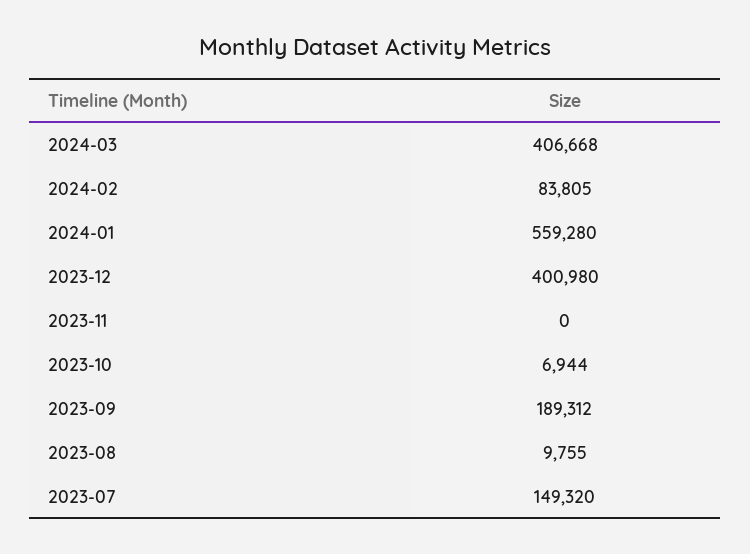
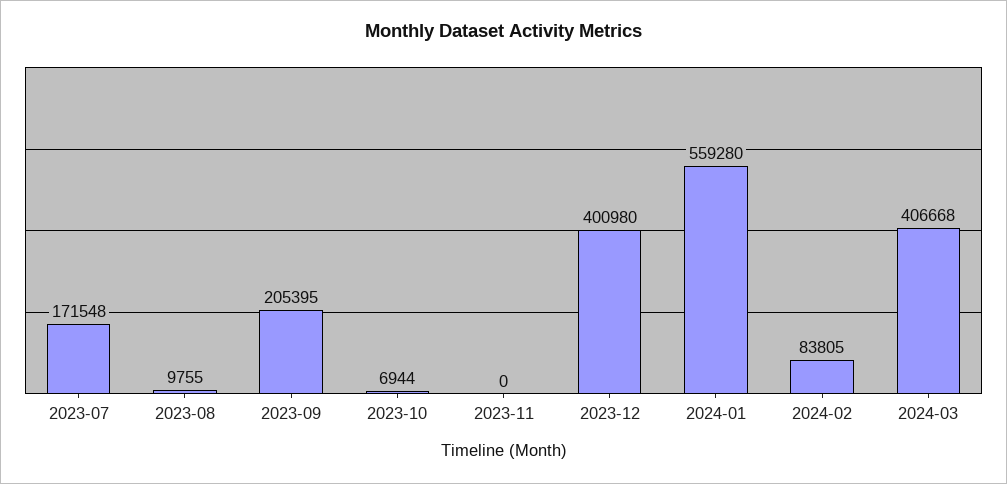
2023-09: 189312 -> 205395
2023-07: 149320 -> 171548

